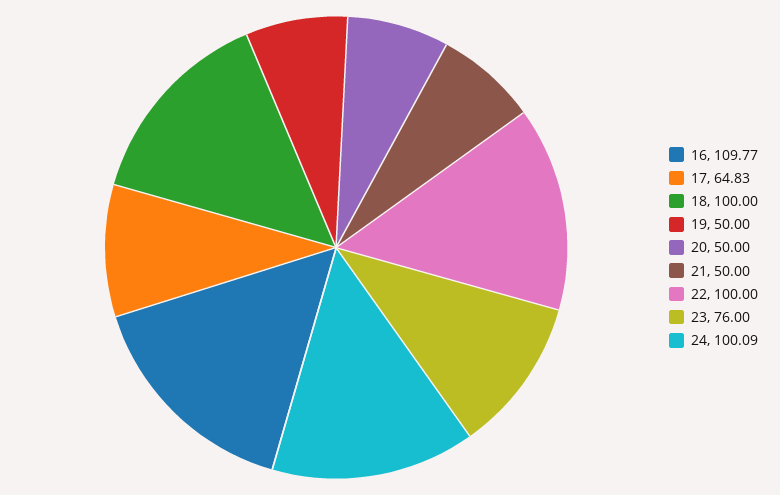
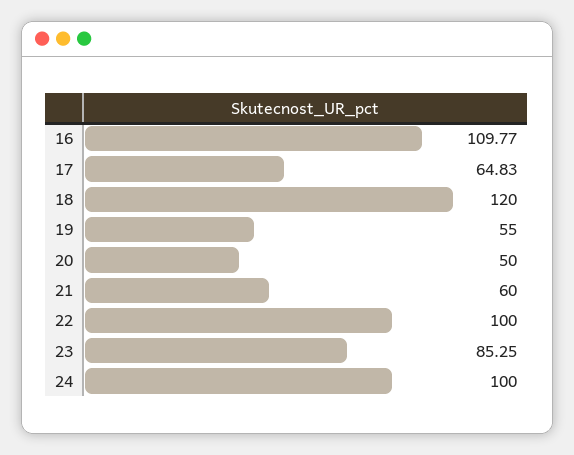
18: 100 -> 120
19: 50 -> 55
21: 50 -> 60
23: 76 -> 85.25
24: 100.09 -> 100

